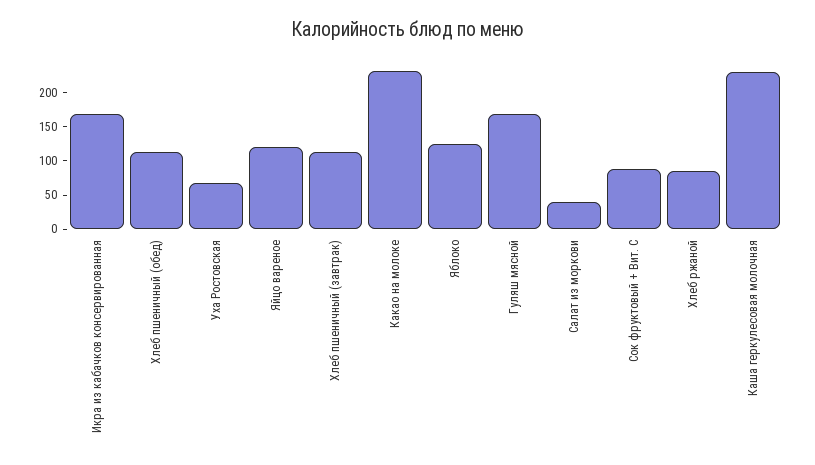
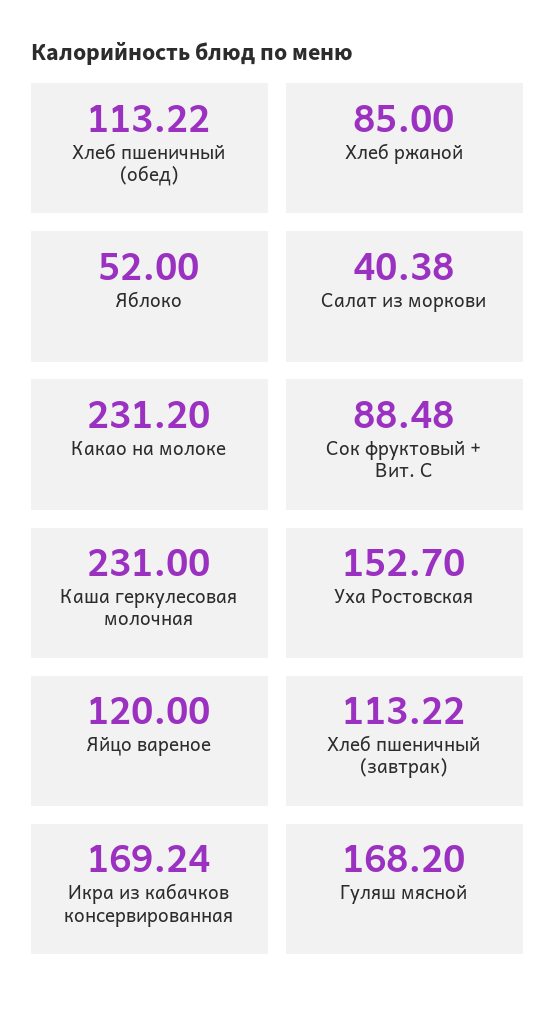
Уха Ростовская: 75 -> 152.7
Яблоко: 125 -> 52

